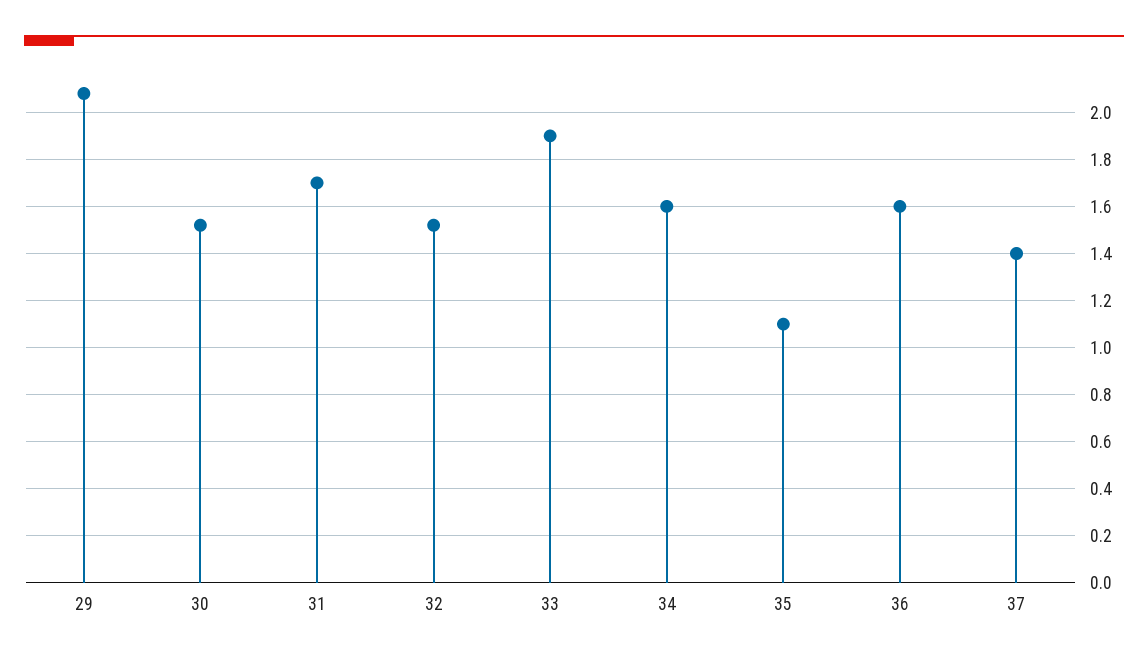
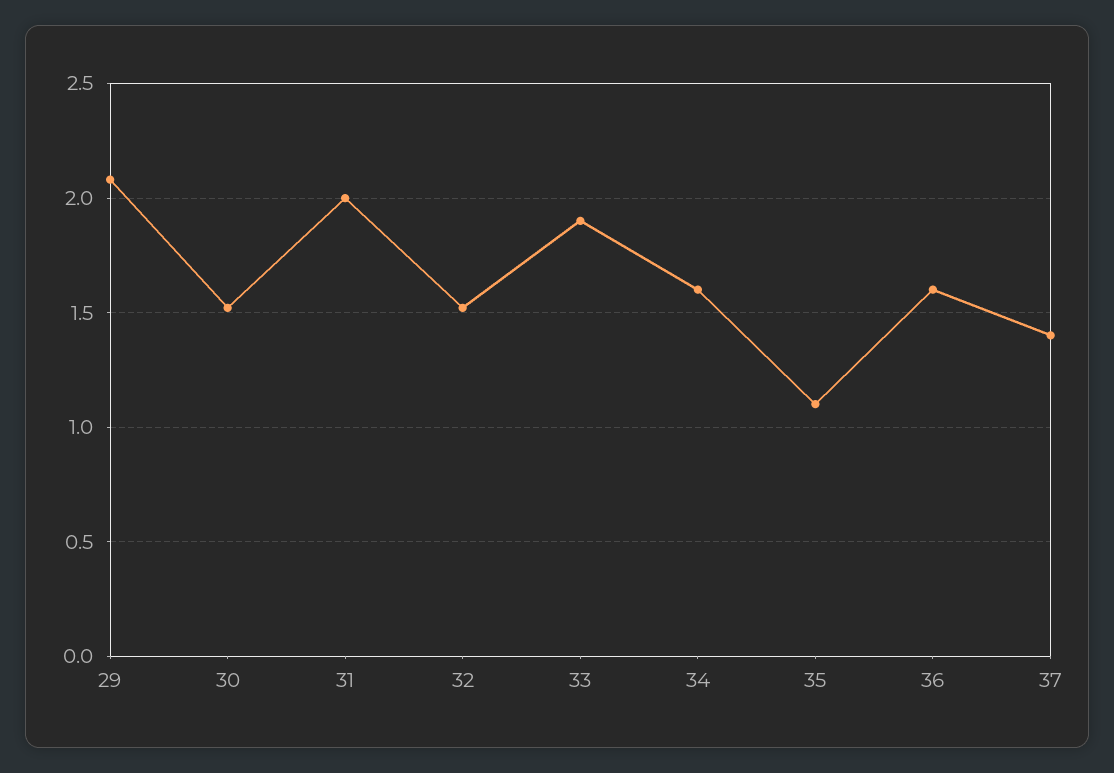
31: 1.7 -> 2

